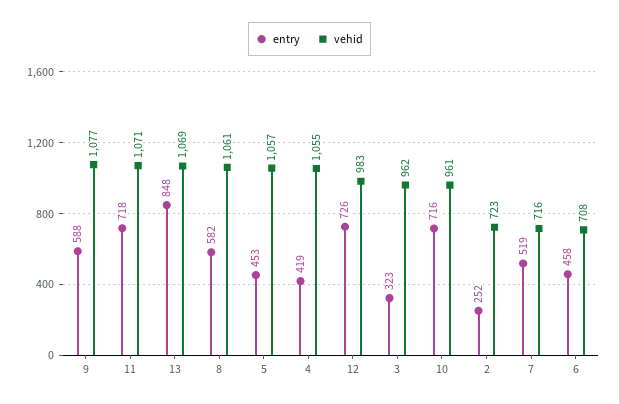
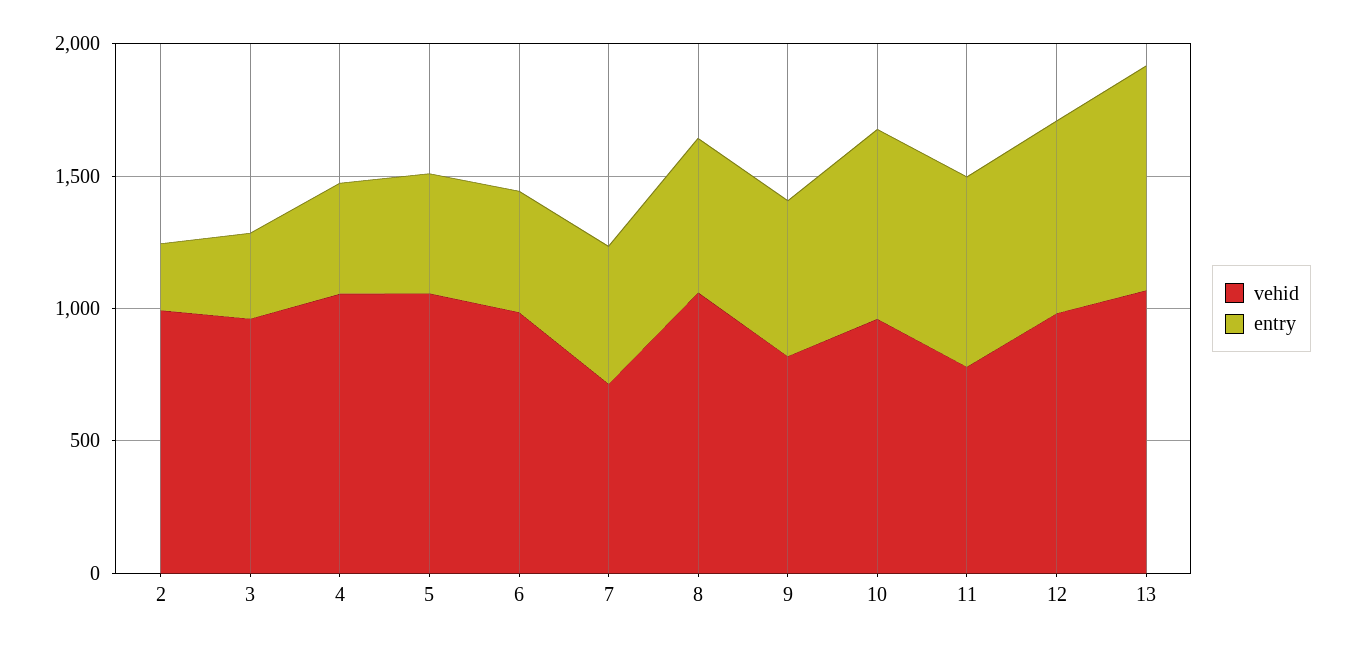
vehid, 9: 1077 -> 800
vehid, 11: 1071 -> 800
vehid, 2: 723 -> 1000
vehid, 6: 708 -> 1000

